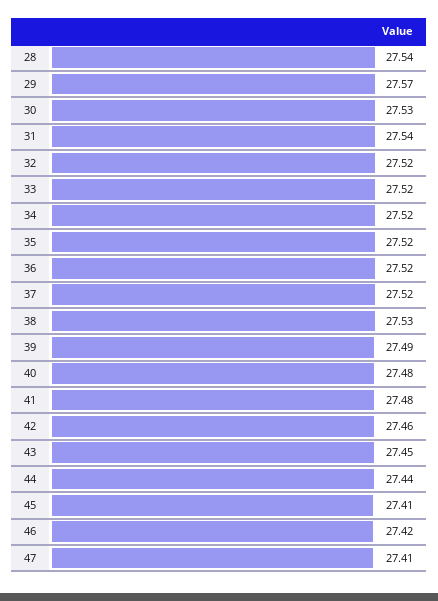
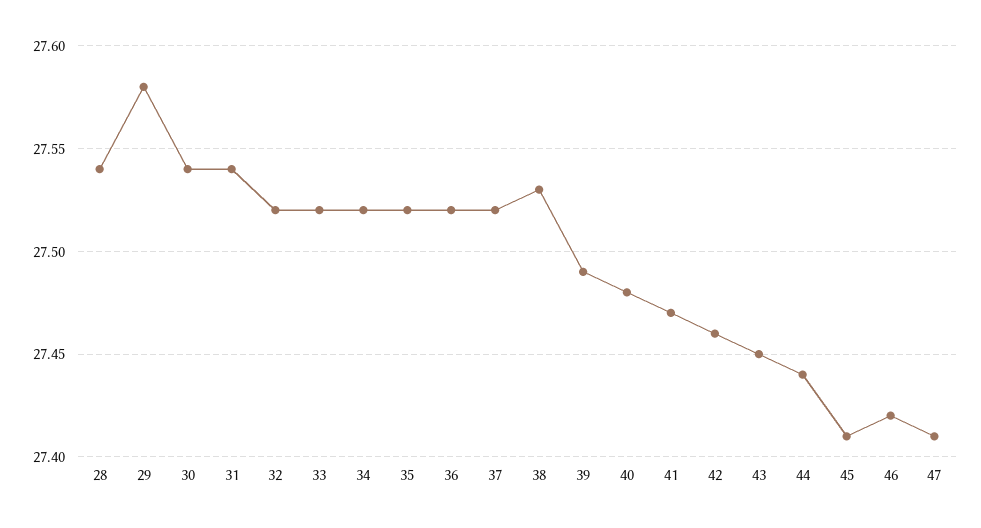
29: 27.57 -> 27.58
30: 27.53 -> 27.54
41: 27.48 -> 27.47

